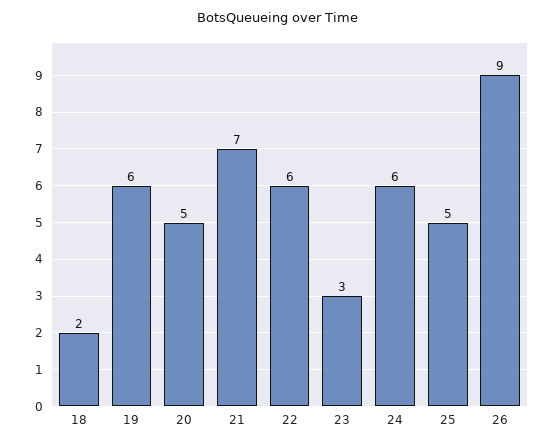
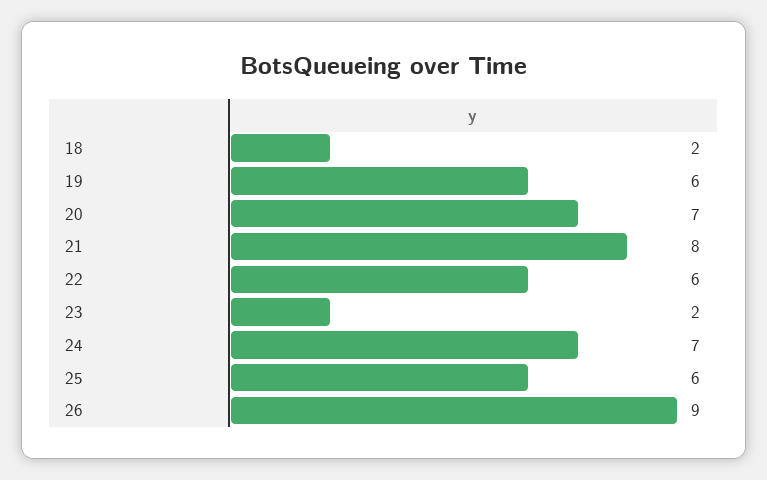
20: 5 -> 7
21: 7 -> 8
23: 3 -> 2
24: 6 -> 7
25: 5 -> 6

